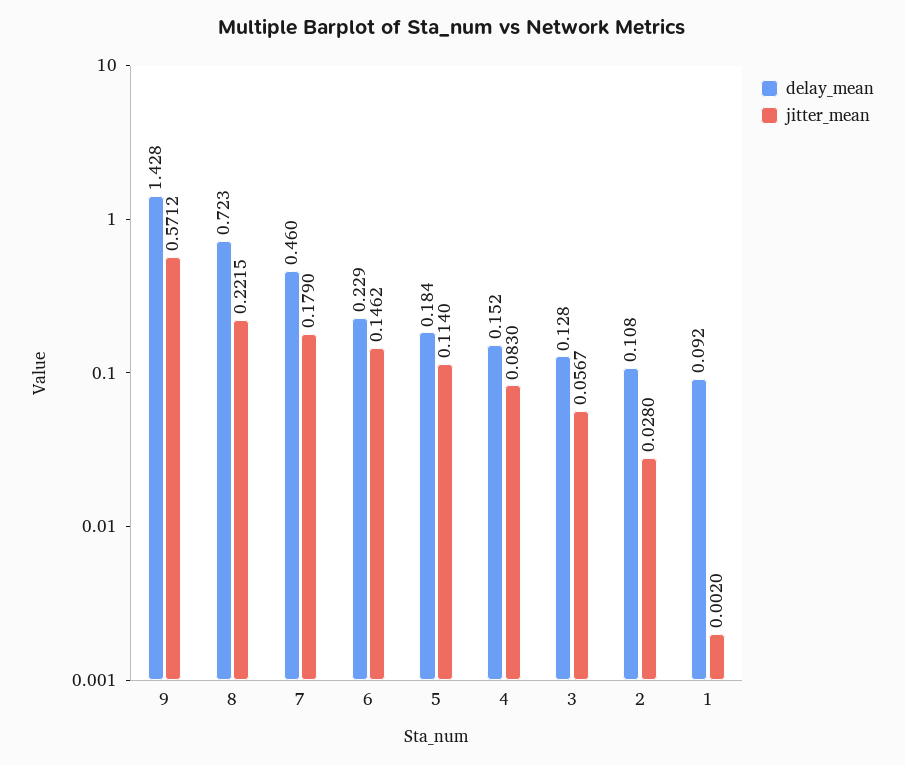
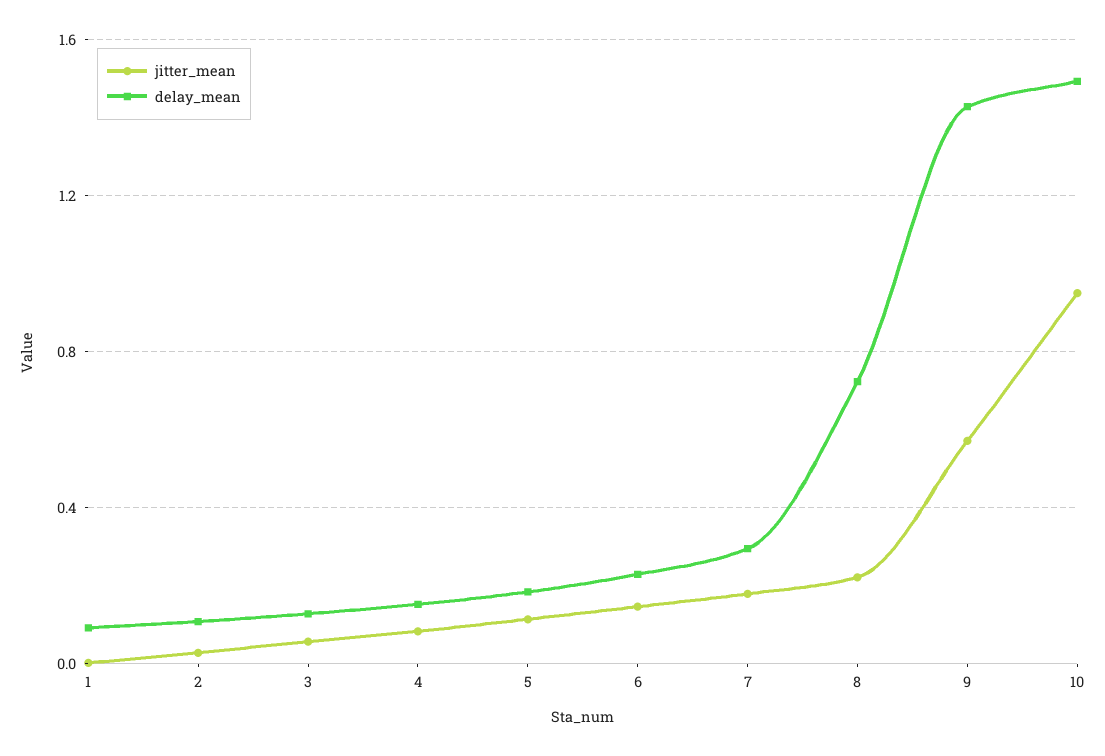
delay_mean, 7: 0.46 -> 0.3
jitter_mean, 10: none -> 0.95
delay_mean, 10: none -> 1.5

